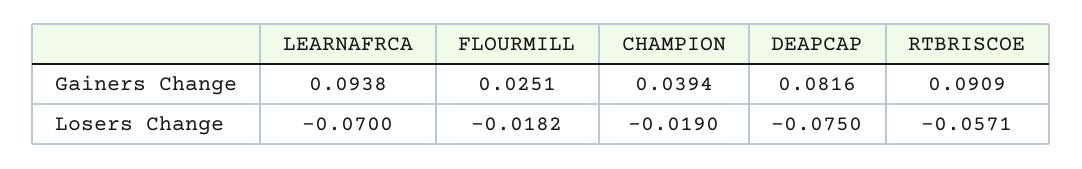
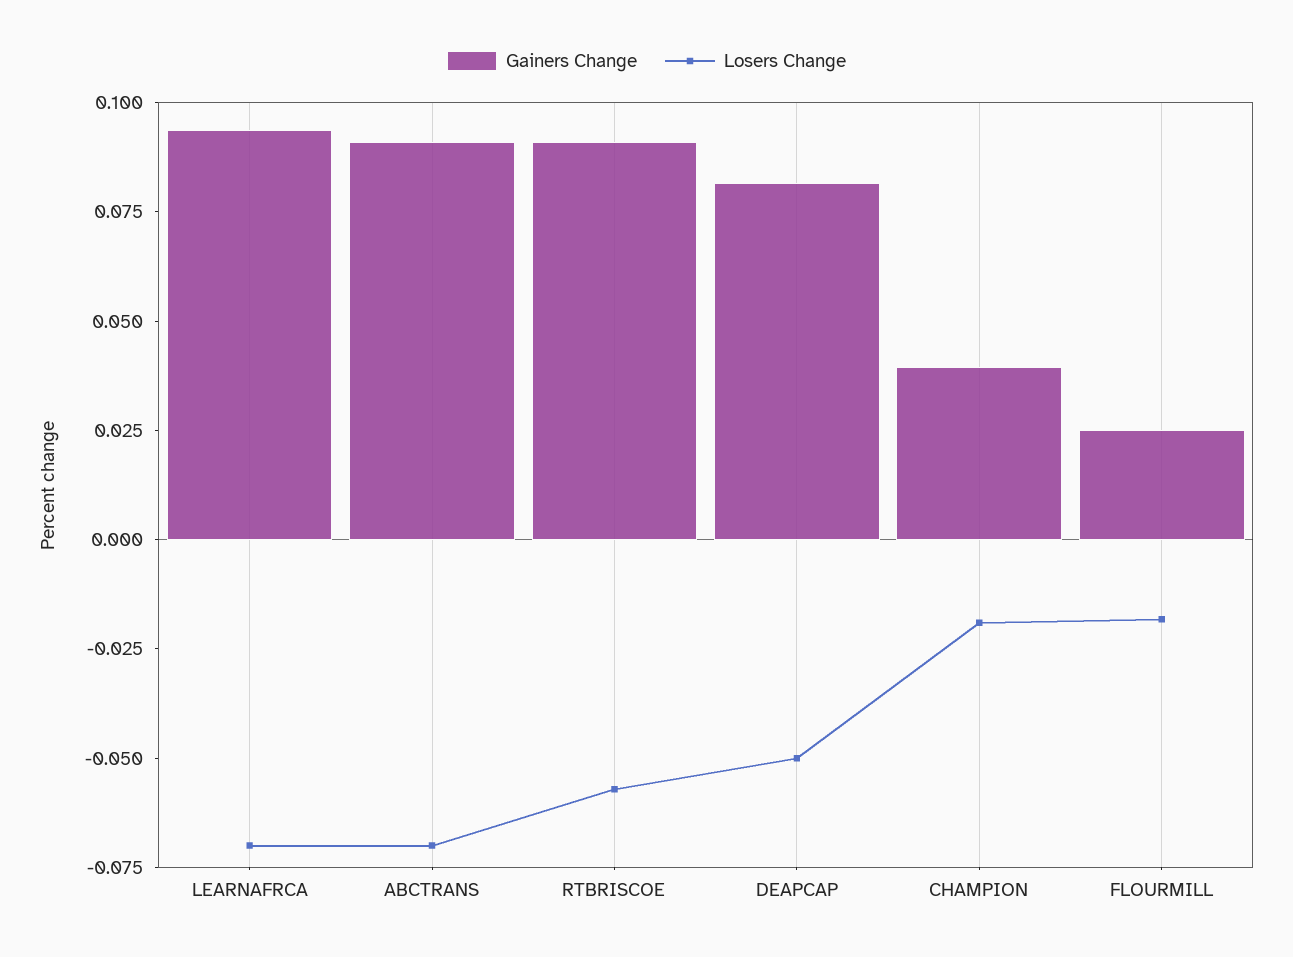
Losers Change, DEAPCAP: -0.075 -> -0.05
Gainers Change, ABCTRANS: none -> 0.09
Losers Change, ABCTRANS: none -> -0.07

